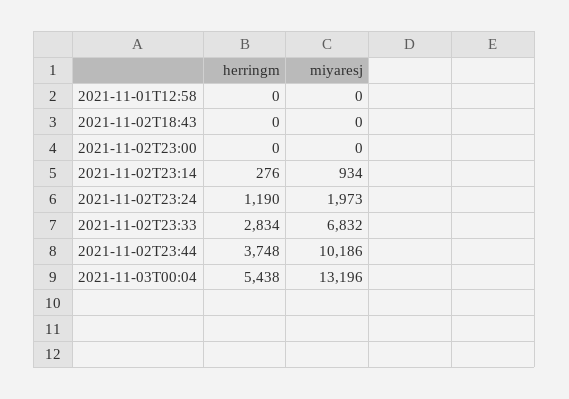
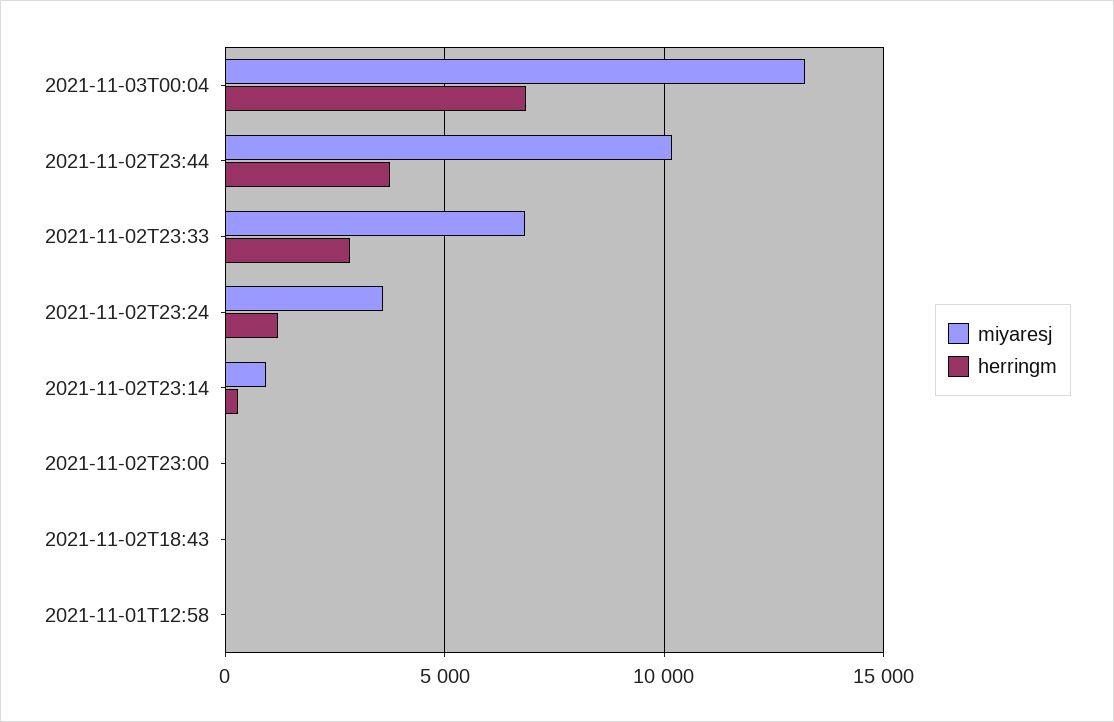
miyaresj, 2021-11-02T23:24: 1973 -> 3500
herringm, 2021-11-03T00:04: 5438 -> 7000

